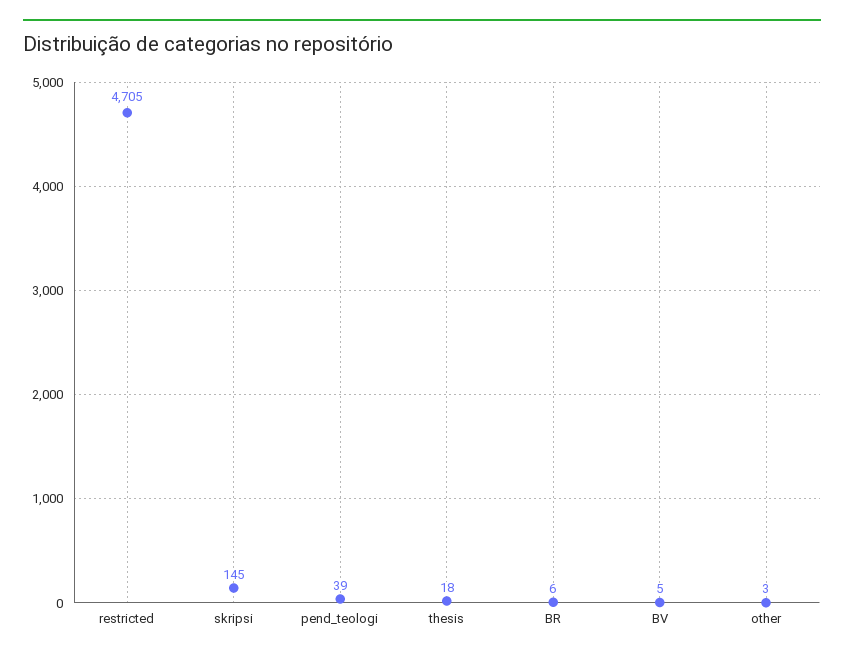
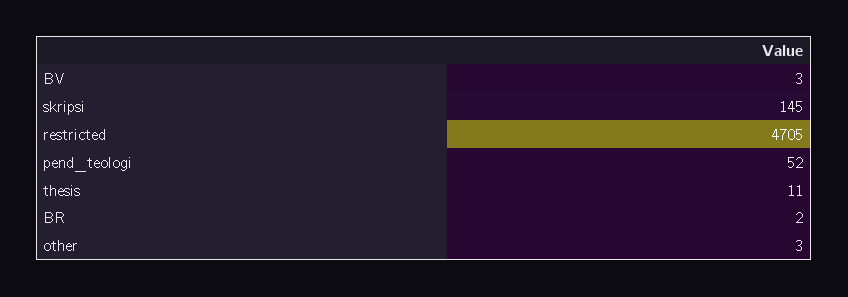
pend_teologi: 39 -> 52
thesis: 18 -> 11
BR: 6 -> 2
BV: 5 -> 3

